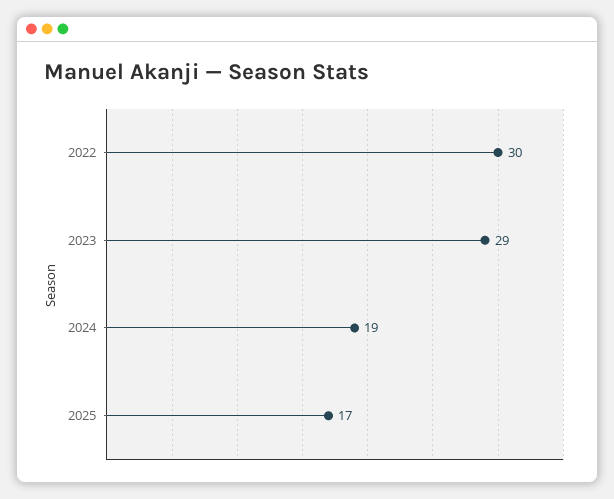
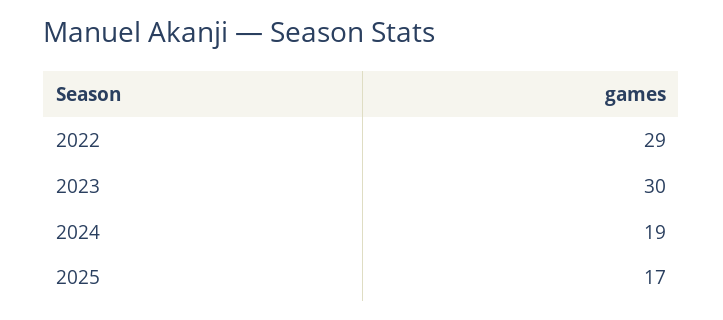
2022: 30 -> 29
2023: 29 -> 30

